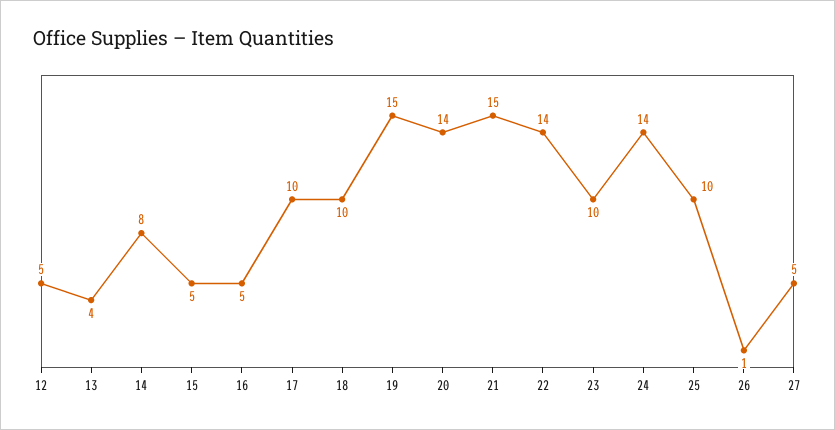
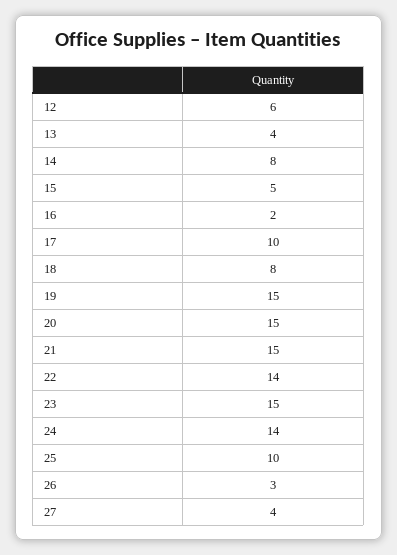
12: 5 -> 6
16: 5 -> 2
18: 10 -> 8
20: 14 -> 15
23: 10 -> 15
26: 1 -> 3
27: 5 -> 4

